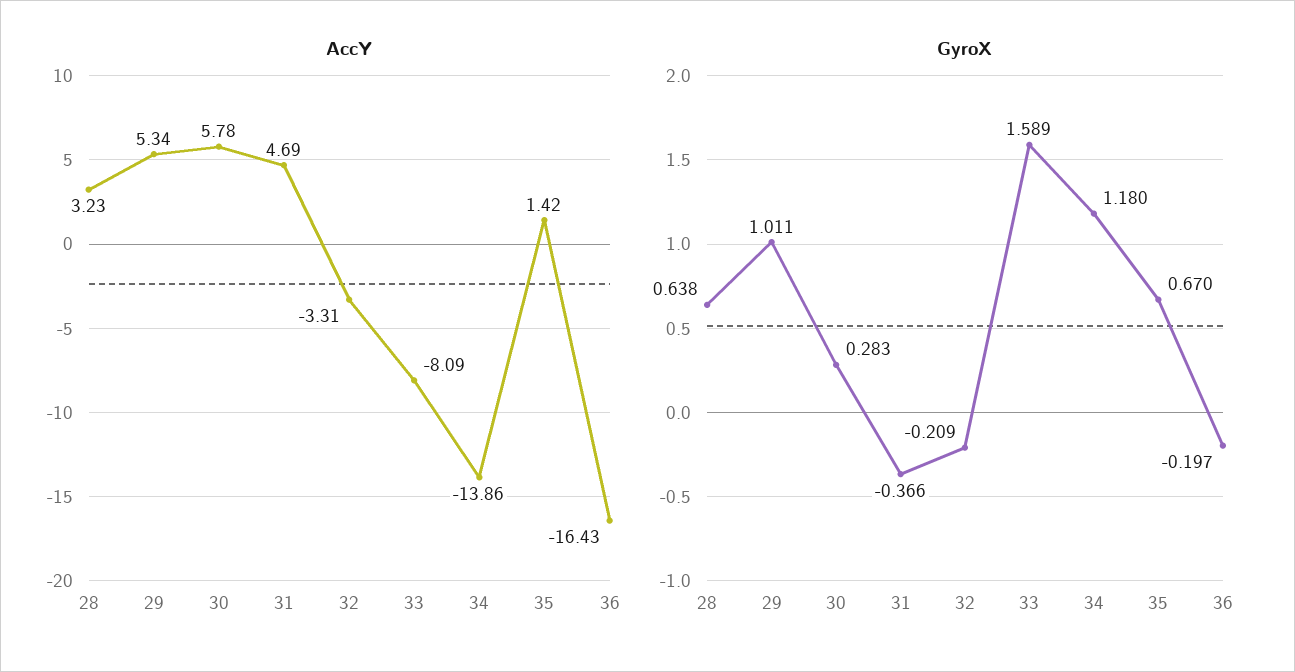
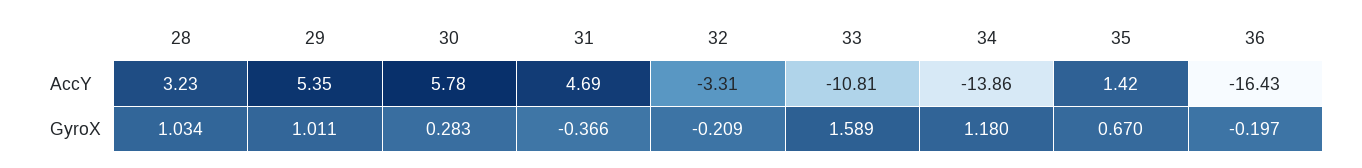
AccY, 29: 5.34 -> 5.35
AccY, 33: -8.09 -> -10.81
GyroX, 28: 0.638 -> 1.034

